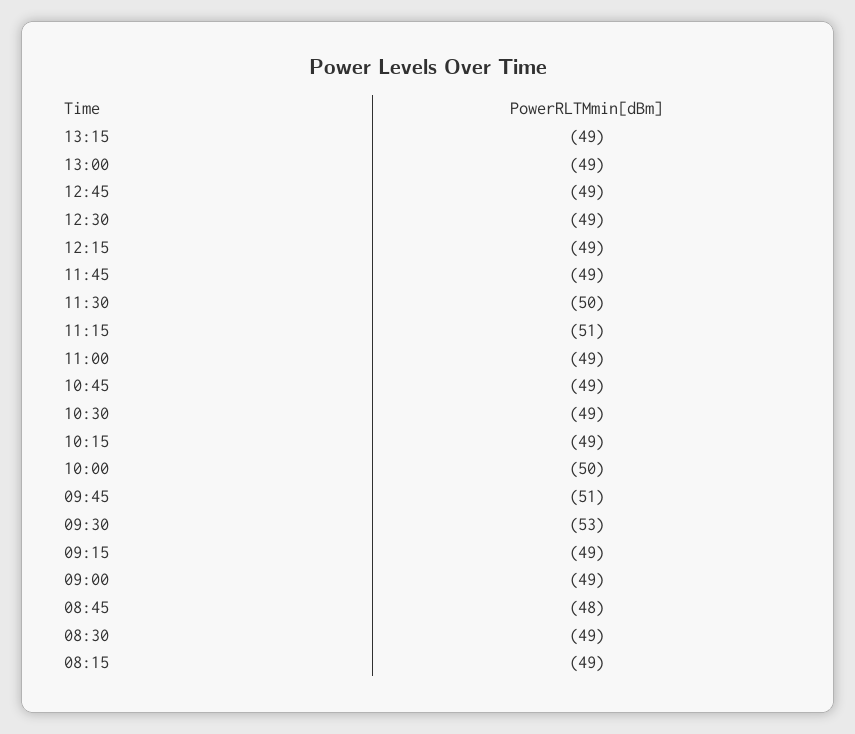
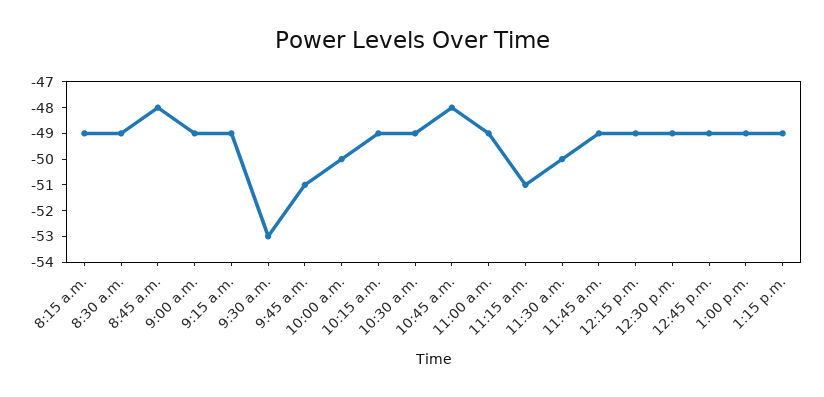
10:45: -49 -> -48

